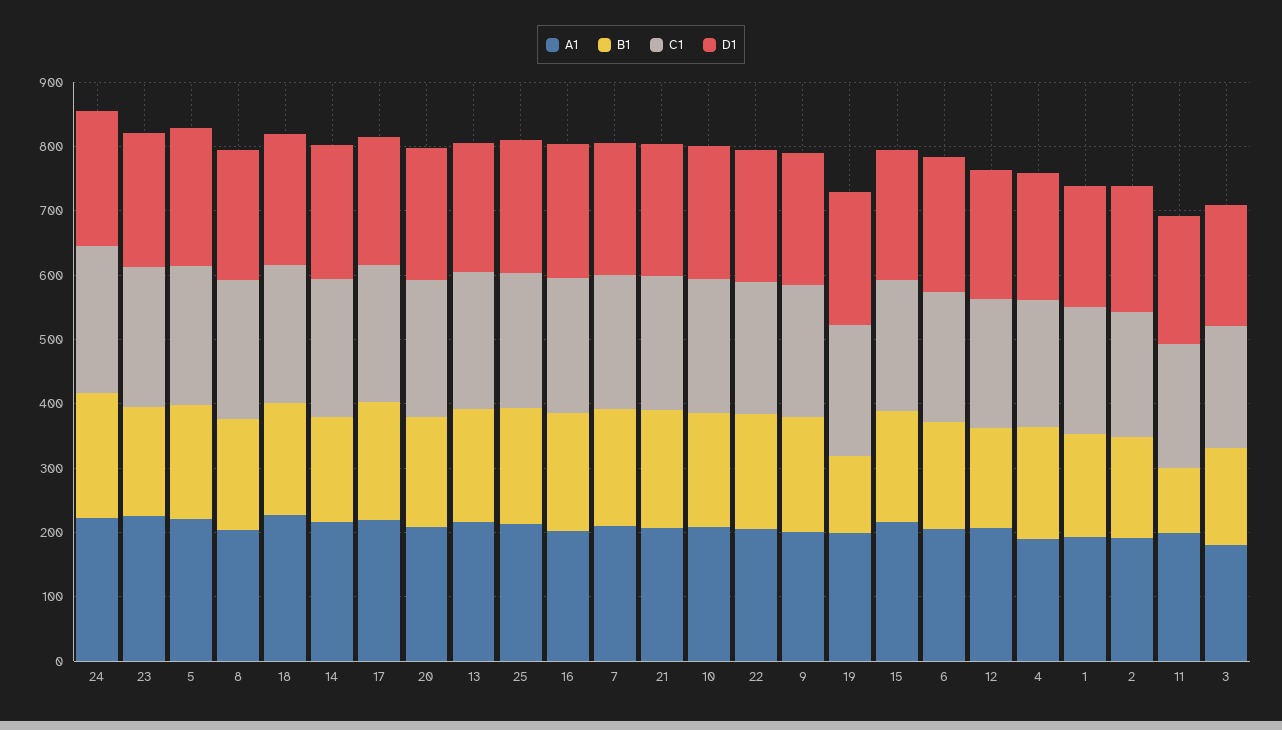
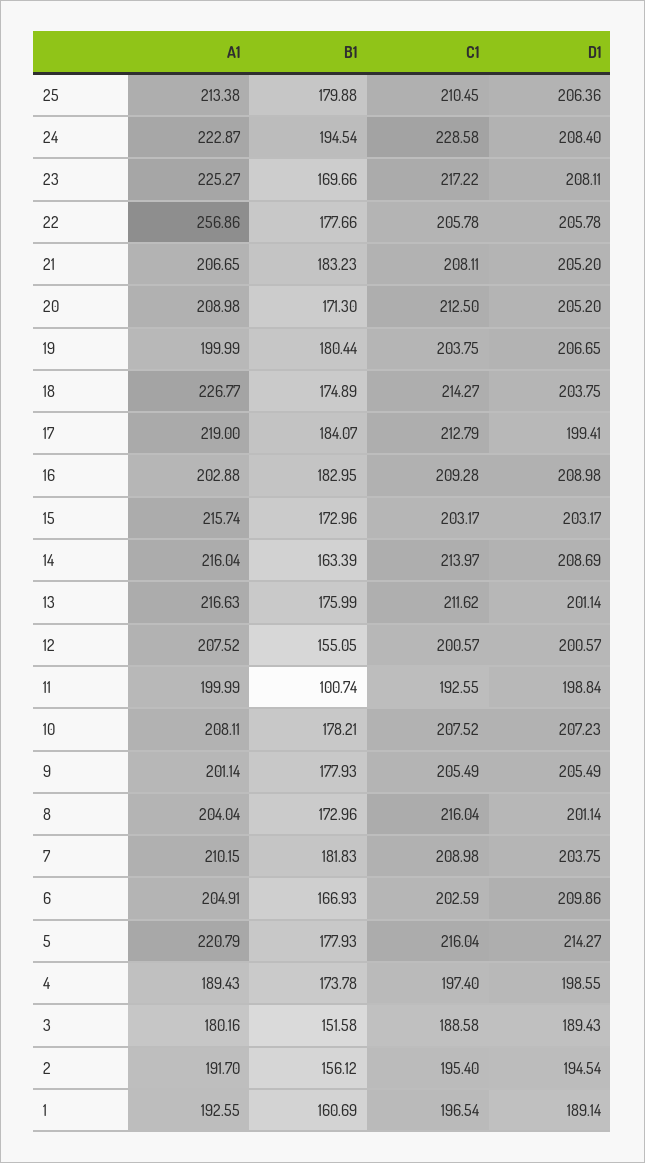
A1, 22: 200 -> 256.86
B1, 19: 120 -> 180.44

